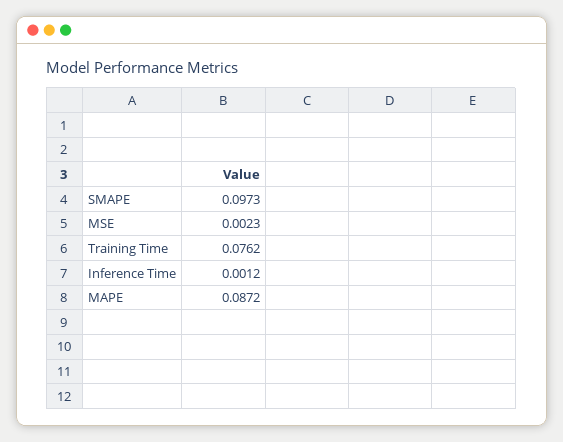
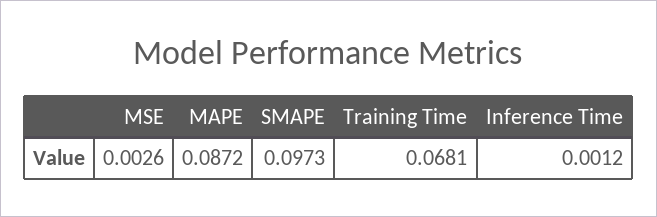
MSE: 0.0023 -> 0.0026
Training Time: 0.0762 -> 0.0681

